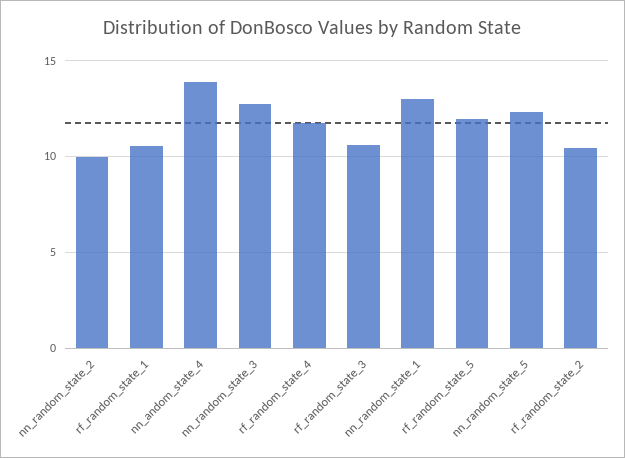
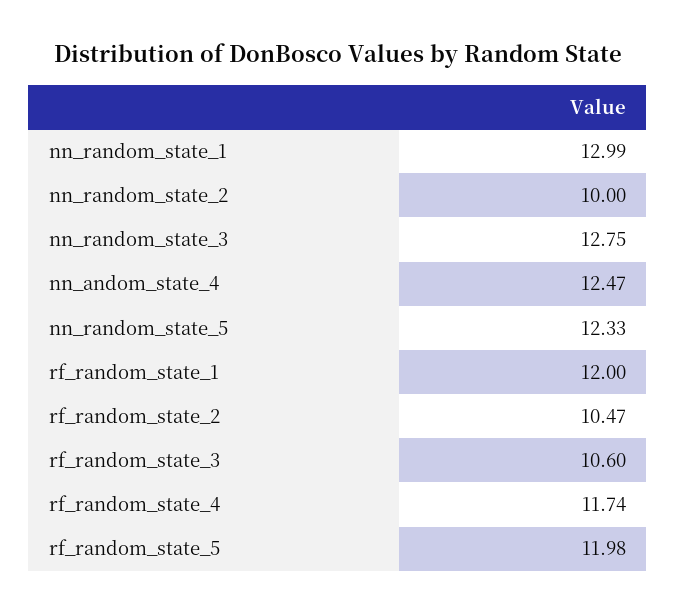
rf_random_state_1: 10.5 -> 12
nn_andom_state_4: 14 -> 12.47

